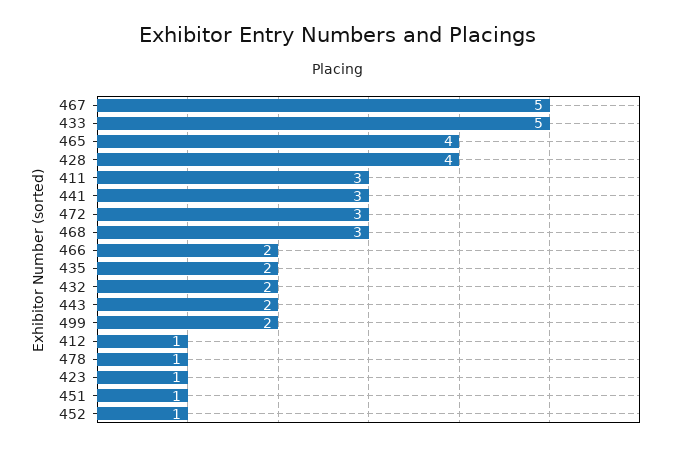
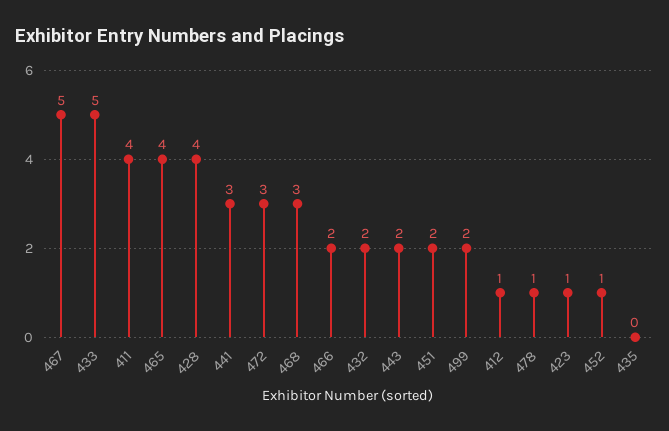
411: 3 -> 4
435: 2 -> 0
451: 1 -> 2

